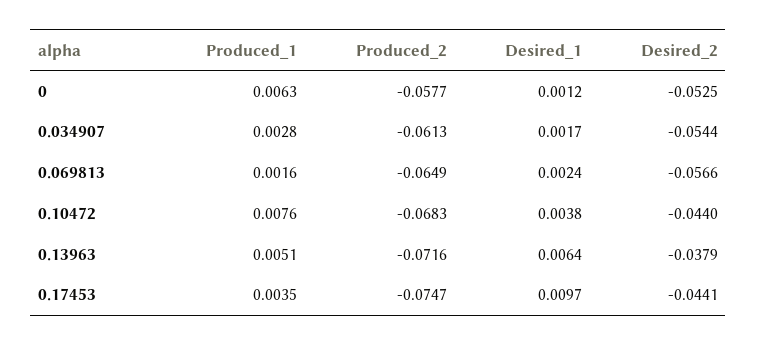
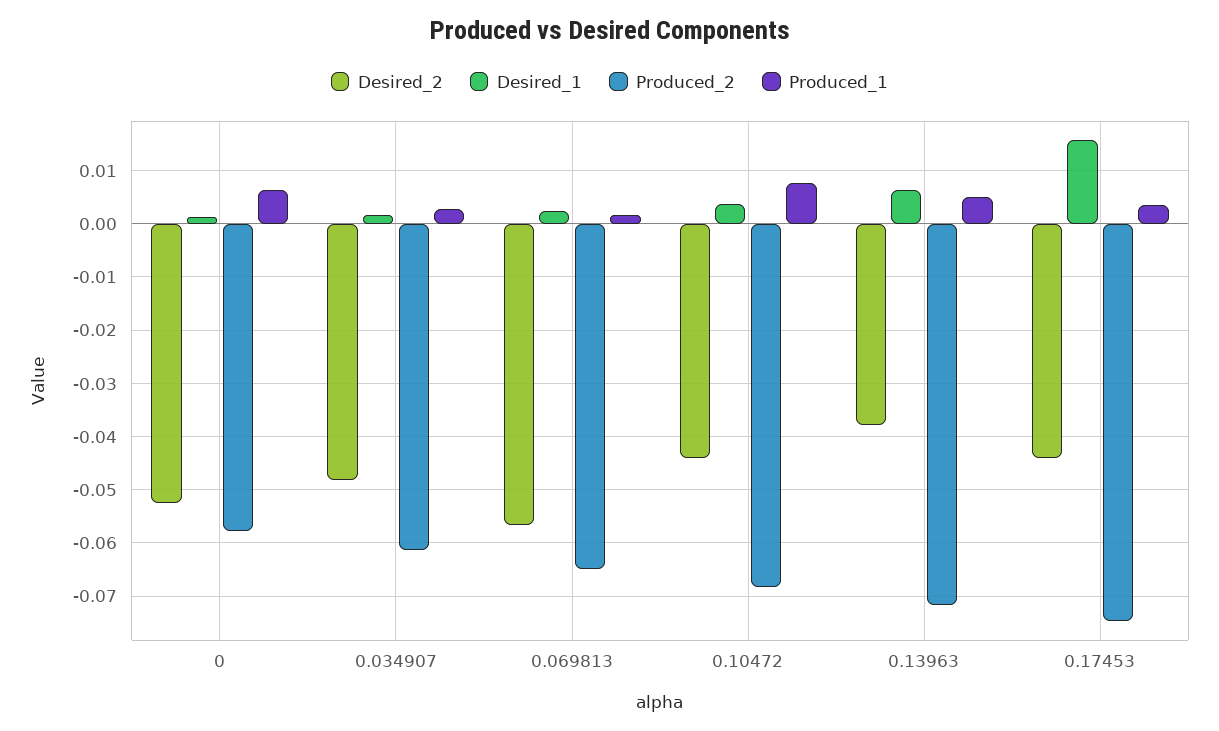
Desired_2, 0.034907: -0.0544 -> -0.048
Desired_1, 0.17453: 0.0097 -> 0.016

